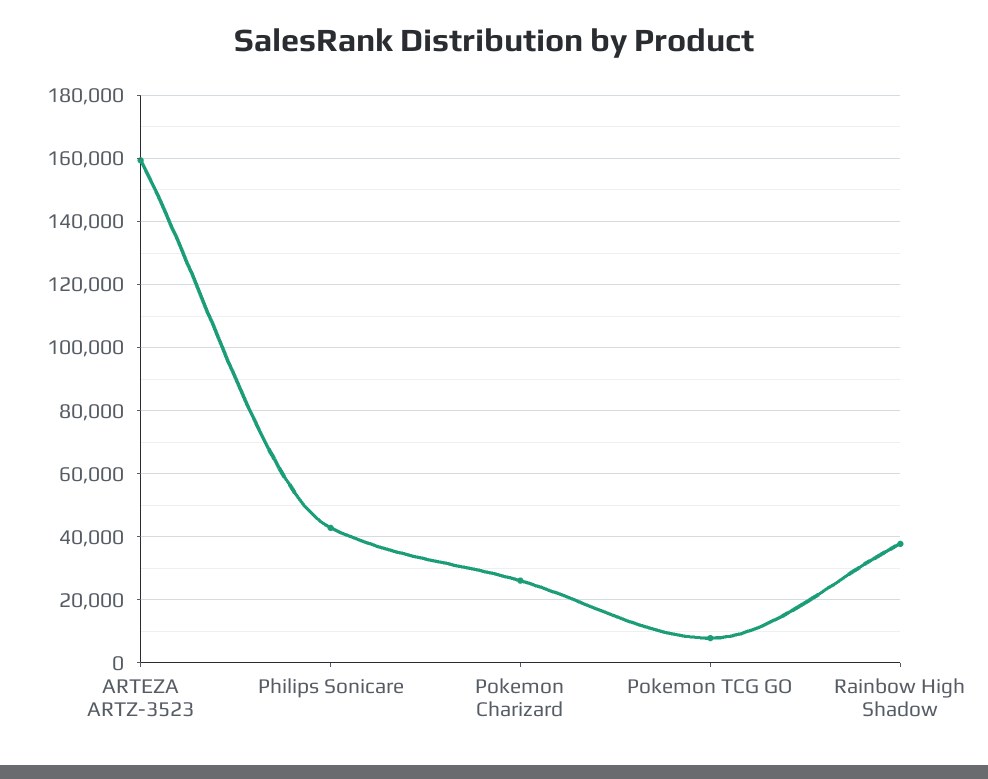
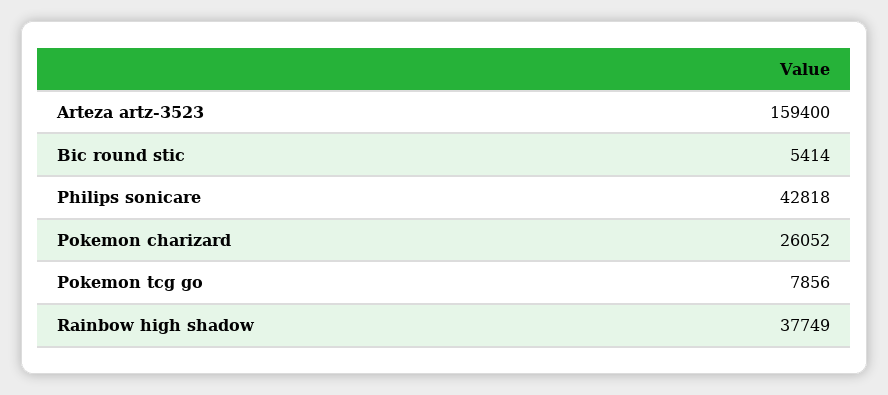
Bic round stic: none -> 5414

